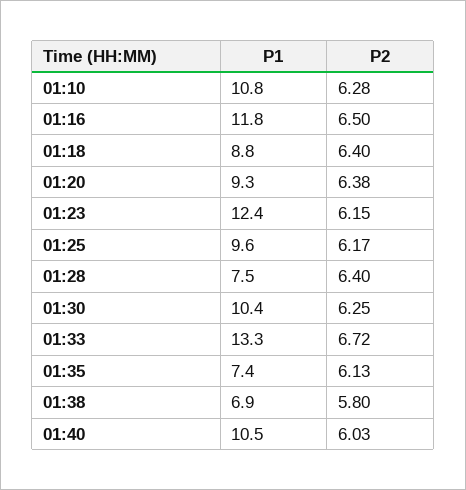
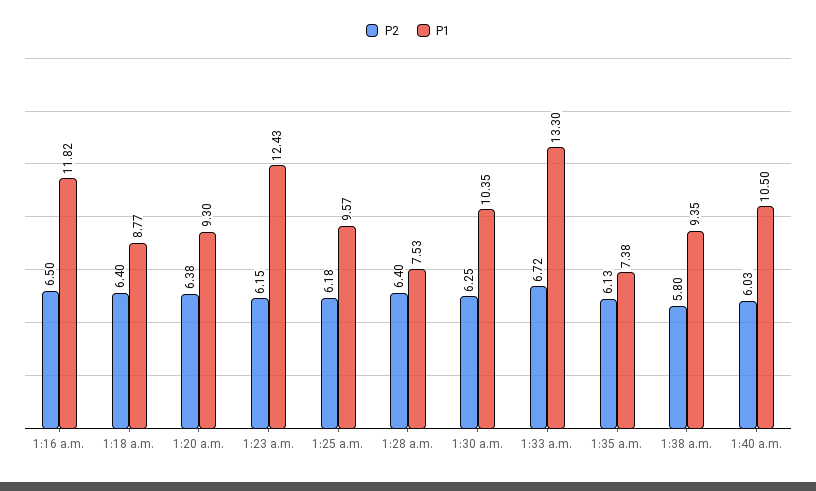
P1, 01:10: 10.8 -> none
P2, 01:10: 6.28 -> none
P2, 01:25: 6.17 -> 6.18
P1, 01:38: 6.9 -> 9.35

